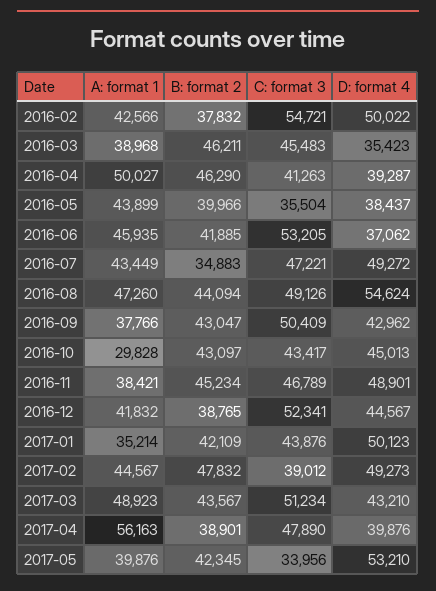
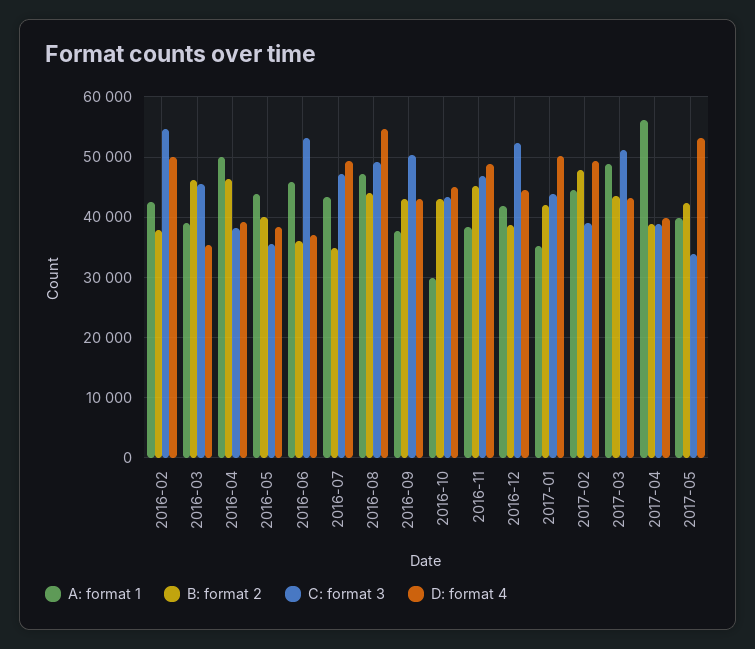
C: format 3, 2016-04: 41263 -> 38000
B: format 2, 2016-06: 41885 -> 36000
C: format 3, 2017-04: 47890 -> 39000

